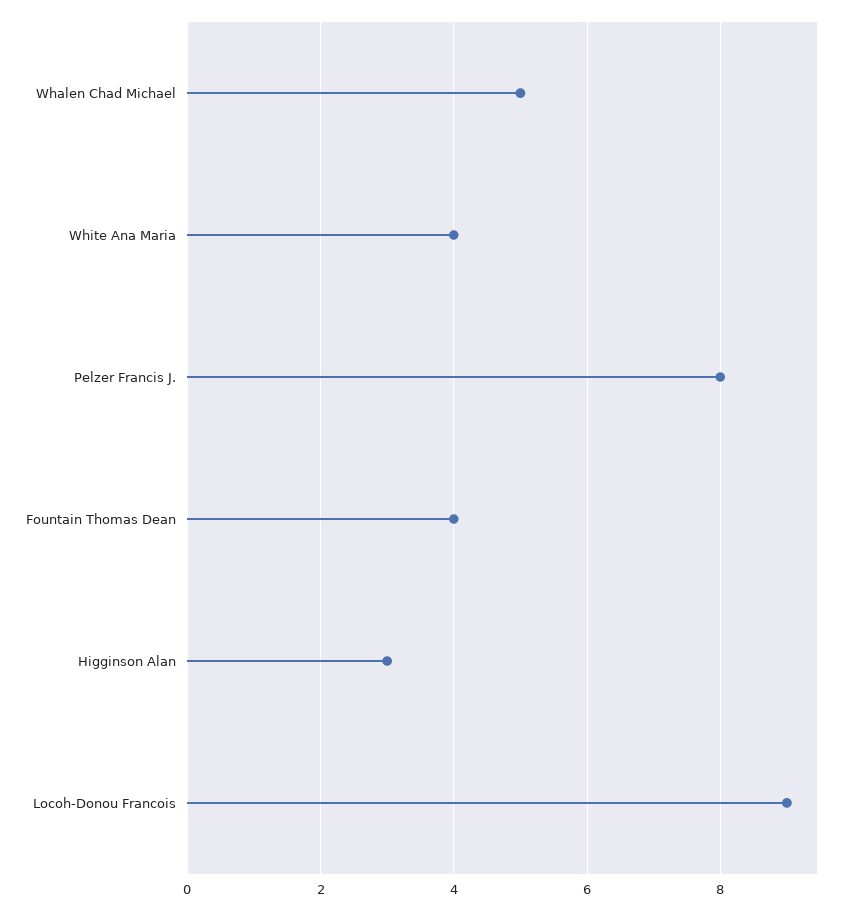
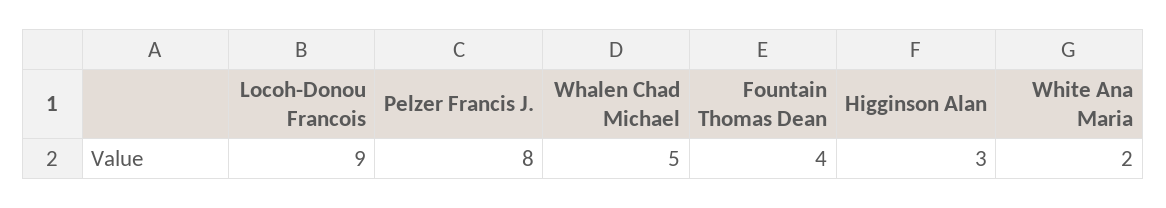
White Ana Maria: 4 -> 2

